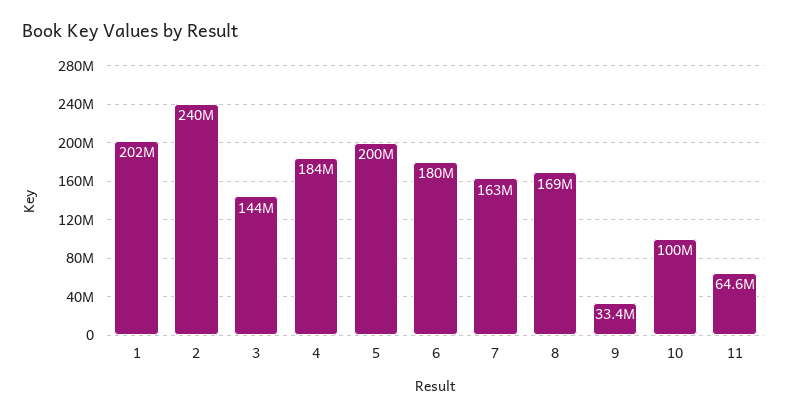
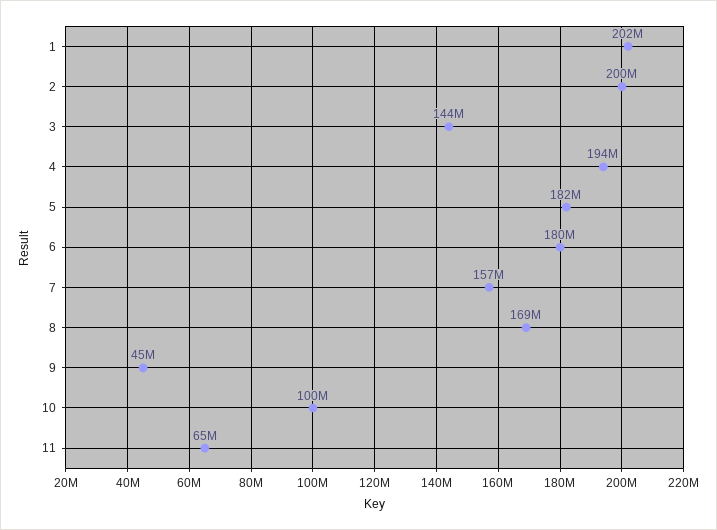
2: 240000000 -> 200000000
4: 184000000 -> 194000000
5: 200000000 -> 182000000
7: 163000000 -> 157000000
9: 33400000 -> 45000000

